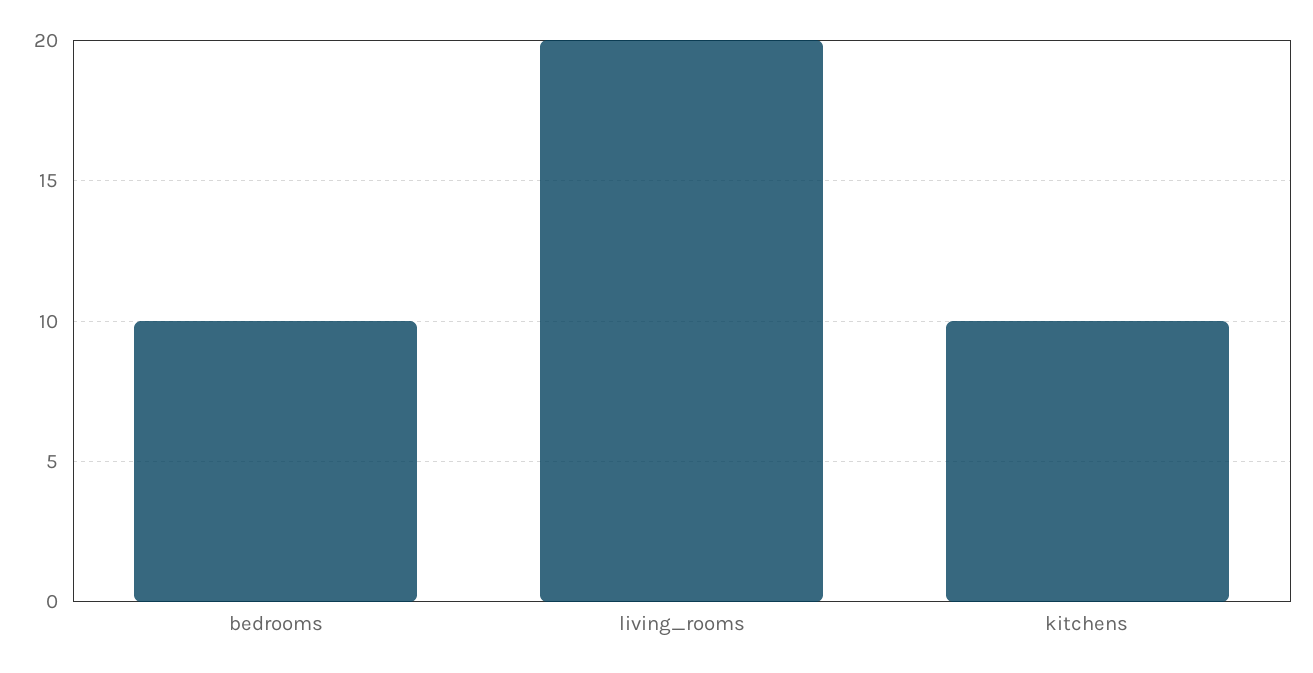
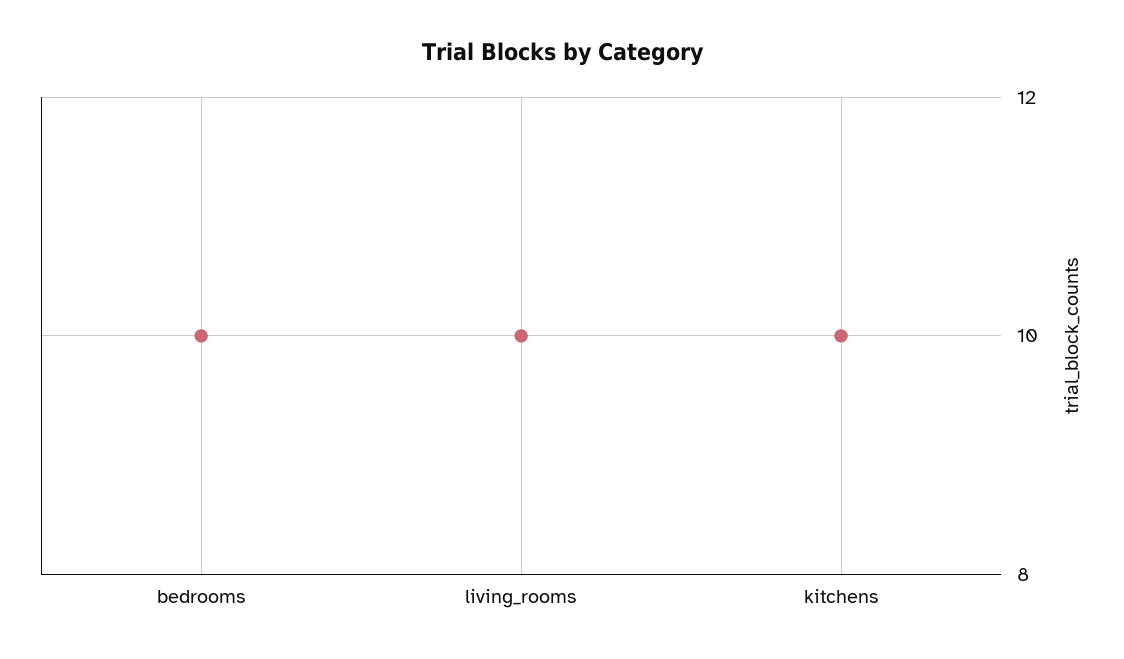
living_rooms: 20 -> 10

